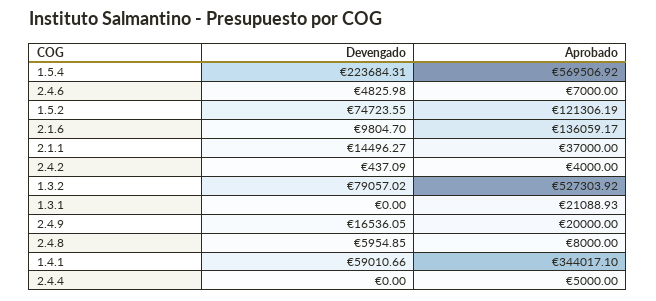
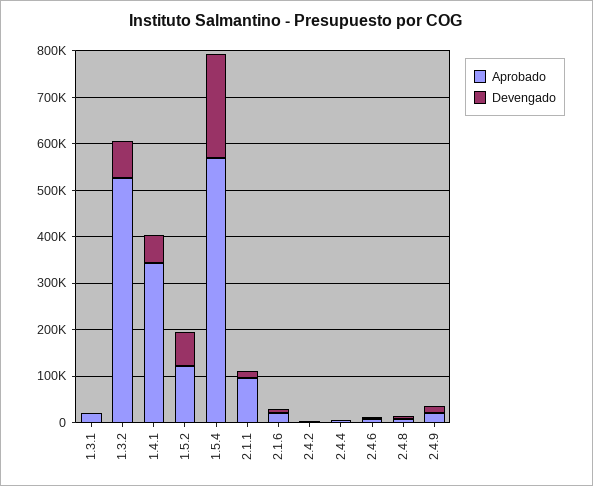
Aprobado, 2.1.6: 136059.17 -> 20000
Aprobado, 2.1.1: 37000 -> 100000

